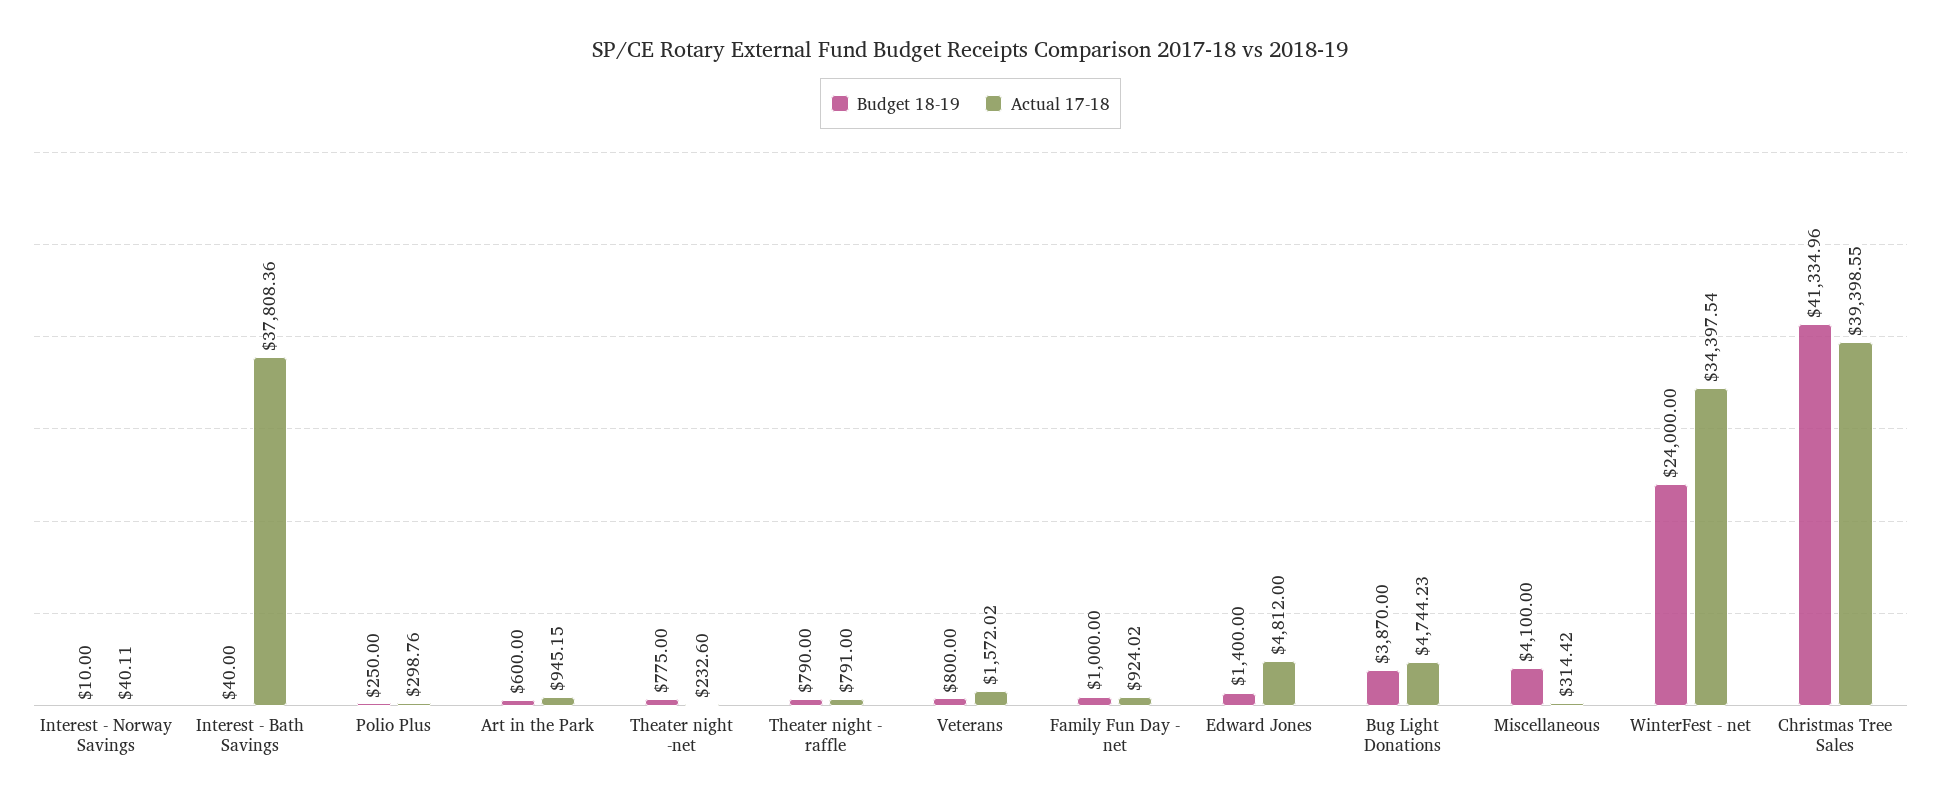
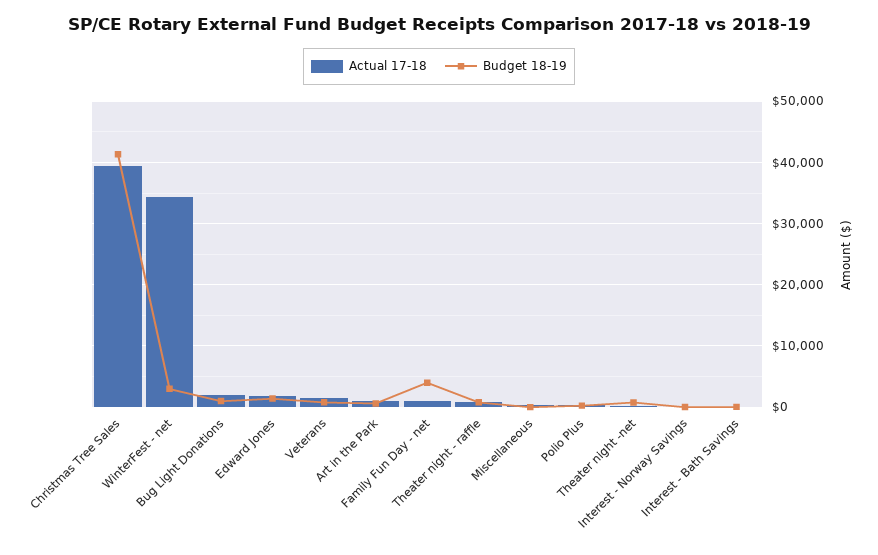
Actual 17-18, Interest - Bath Savings: 37808.36 -> 0
Budget 18-19, Family Fun Day - net: 1000 -> 4000
Actual 17-18, Edward Jones: 4812 -> 2000
Budget 18-19, Bug Light Donations: 3870 -> 1000
Actual 17-18, Bug Light Donations: 4744.23 -> 2000
Budget 18-19, Miscellaneous: 4100 -> 0
Budget 18-19, WinterFest - net: 24000 -> 3000

